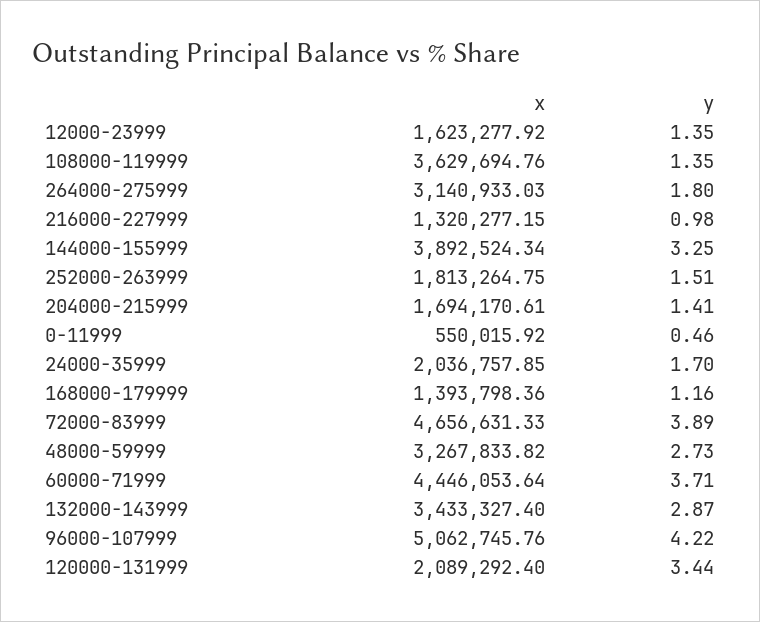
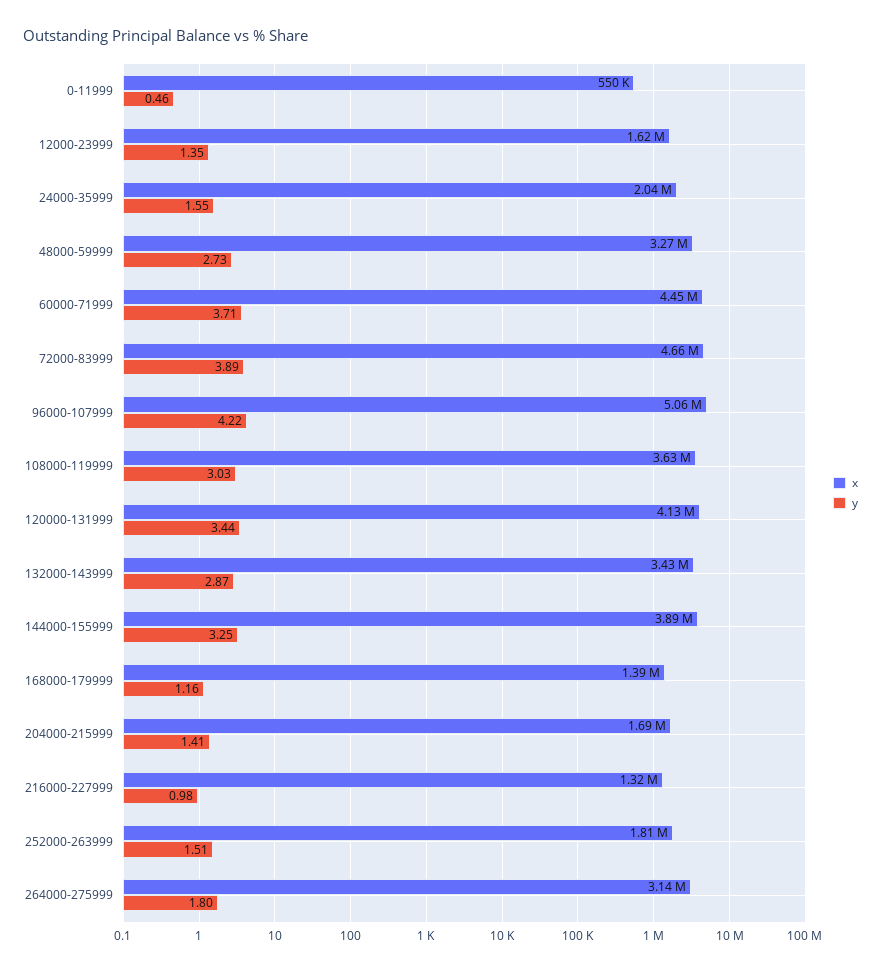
y, 108000-119999: 1.35 -> 3.03
y, 24000-35999: 1.7 -> 1.55
x, 120000-131999: 2089292.4 -> 4130000

